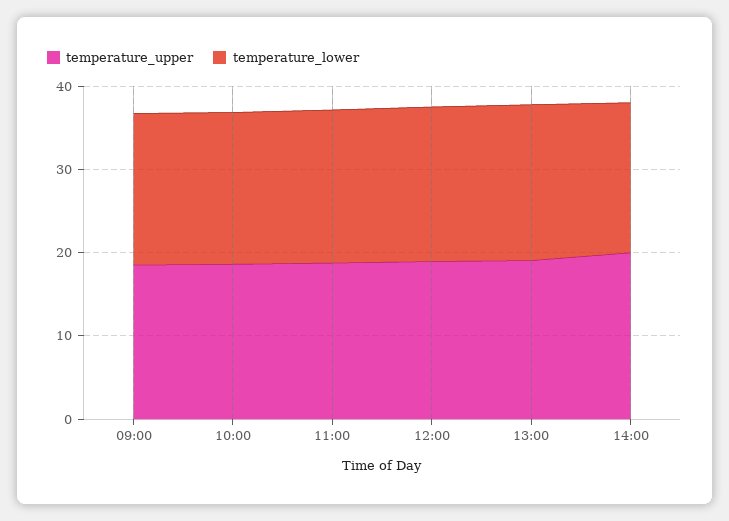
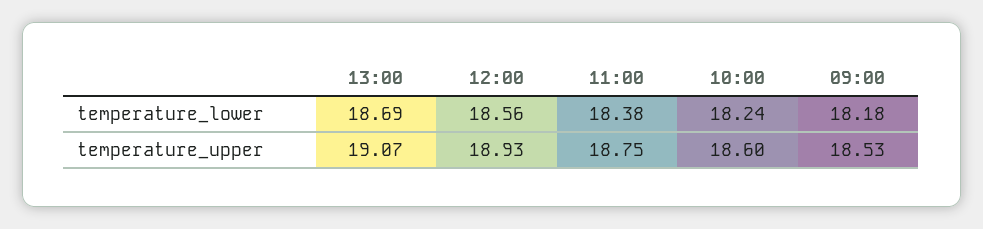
temperature_upper, 14:00: 20 -> none
temperature_lower, 14:00: 18 -> none

